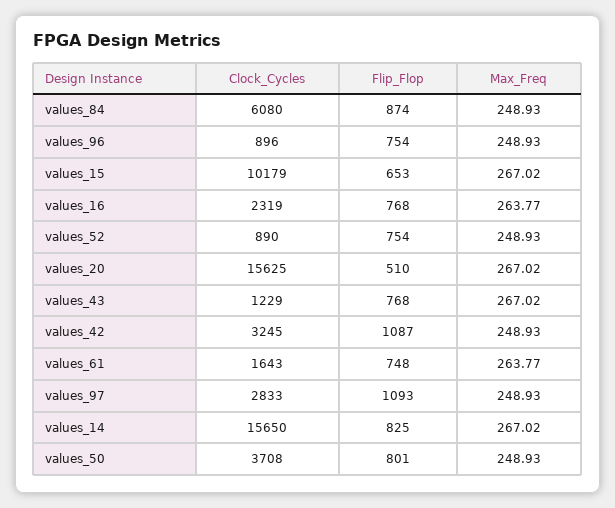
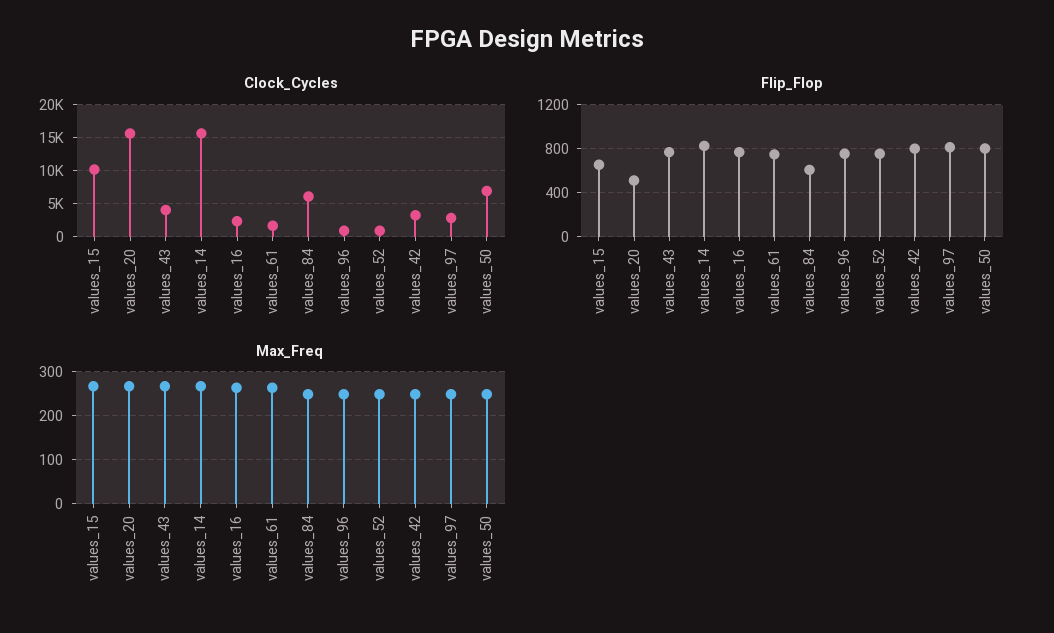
Flip_Flop, values_84: 874 -> 600
Clock_Cycles, values_43: 1229 -> 4000
Flip_Flop, values_42: 1087 -> 800
Flip_Flop, values_97: 1093 -> 800
Clock_Cycles, values_50: 3708 -> 7000

